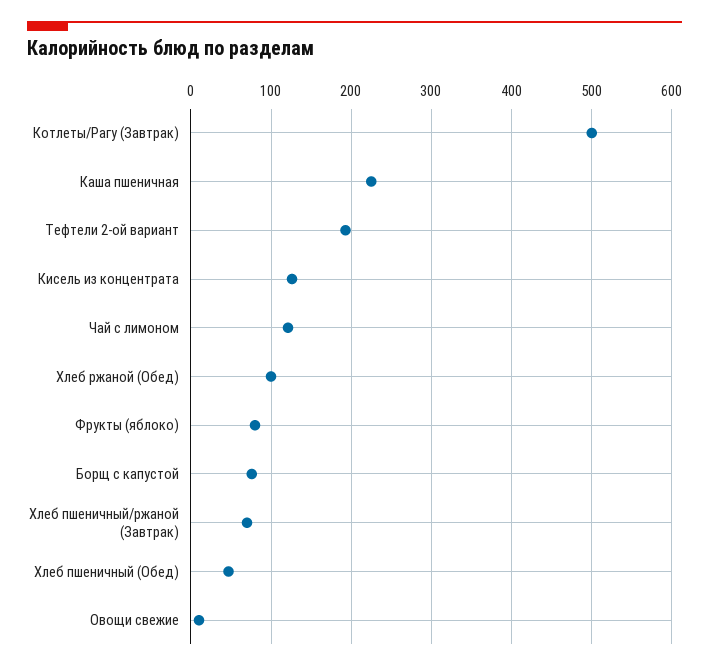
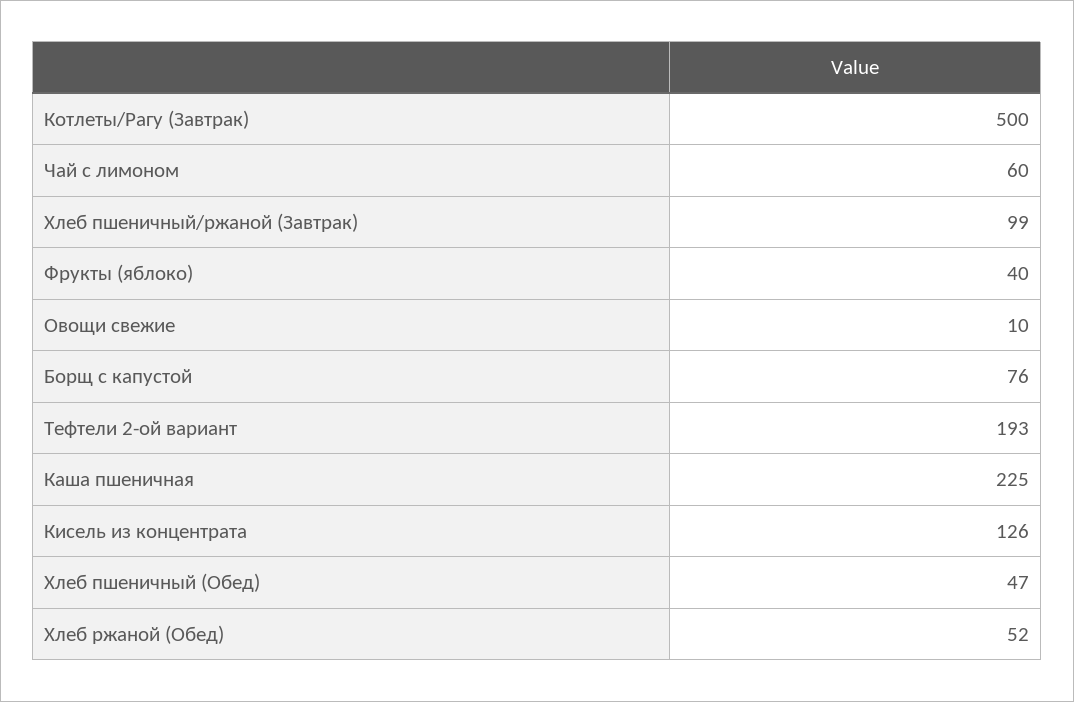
Чай с лимоном: 120 -> 60
Хлеб ржаной (Обед): 100 -> 52
Фрукты (яблоко): 80 -> 40
Хлеб пшеничный/ржаной (Завтрак): 70 -> 99

